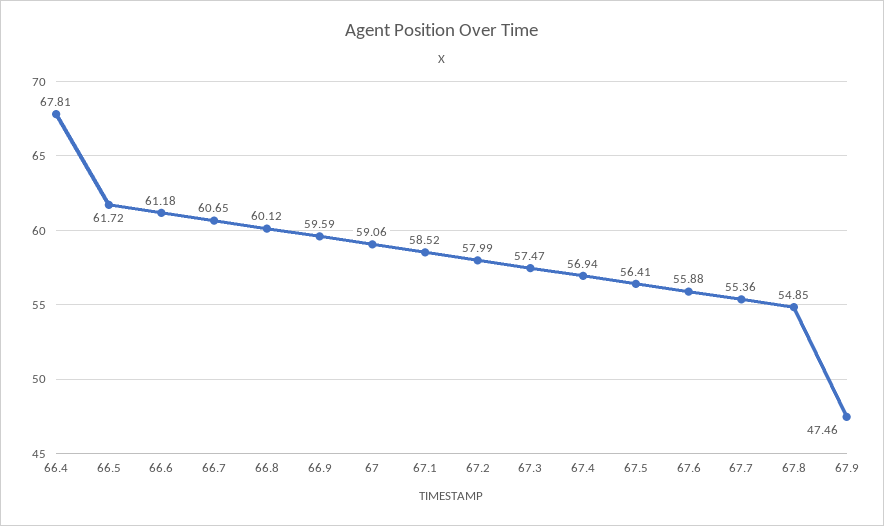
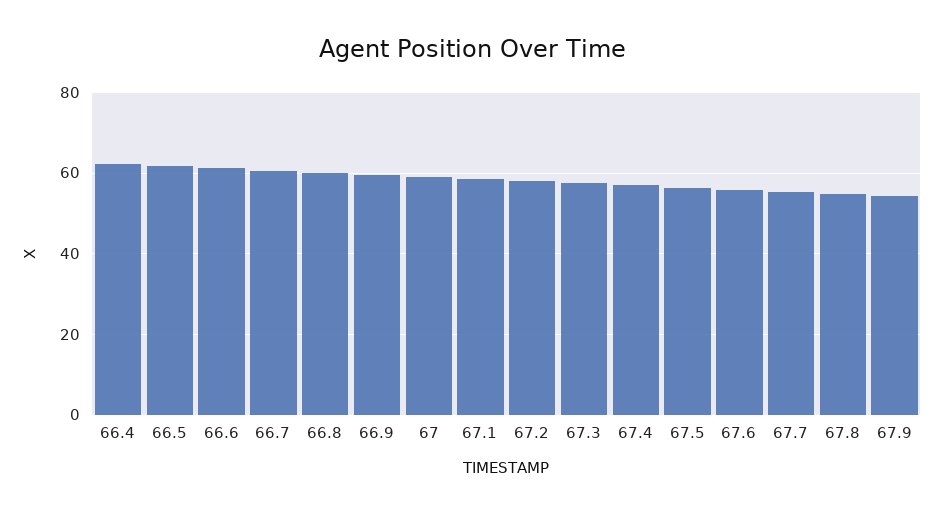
66.4: 67.81 -> 62
67.9: 47.46 -> 54

